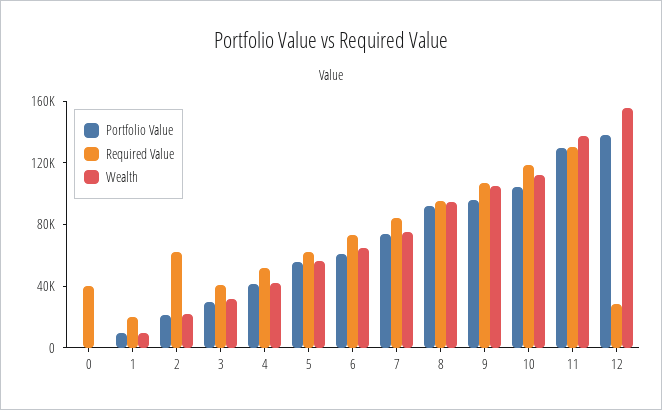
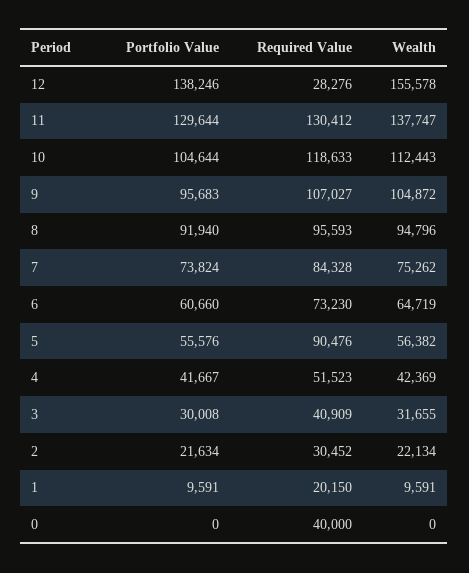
Required Value, 2: 60000 -> 30452
Required Value, 5: 60000 -> 90476

